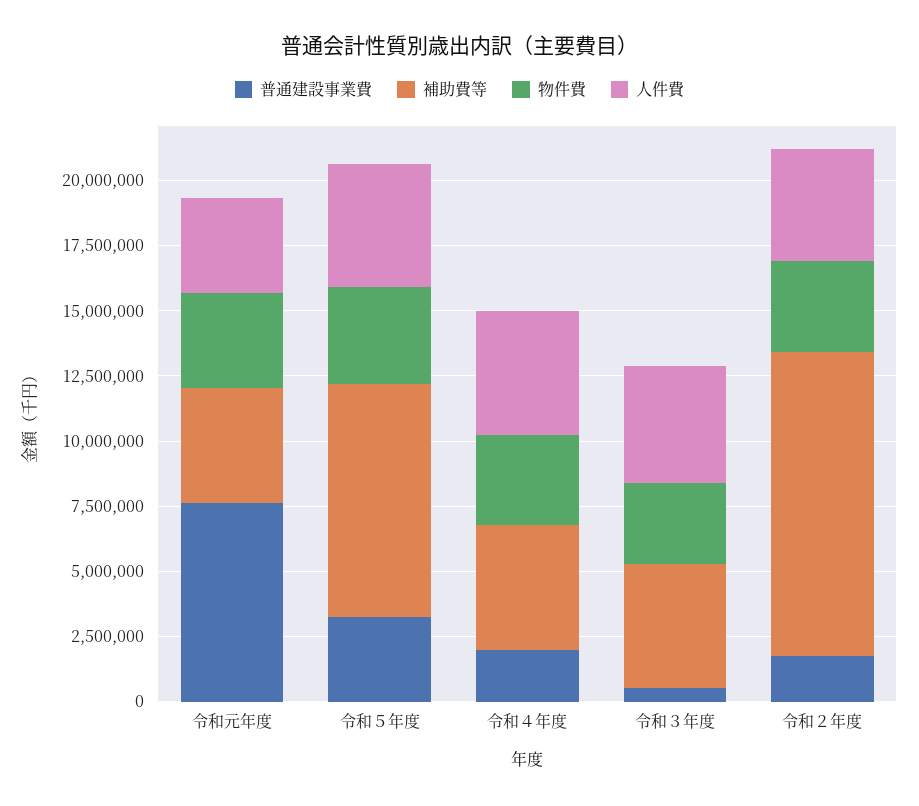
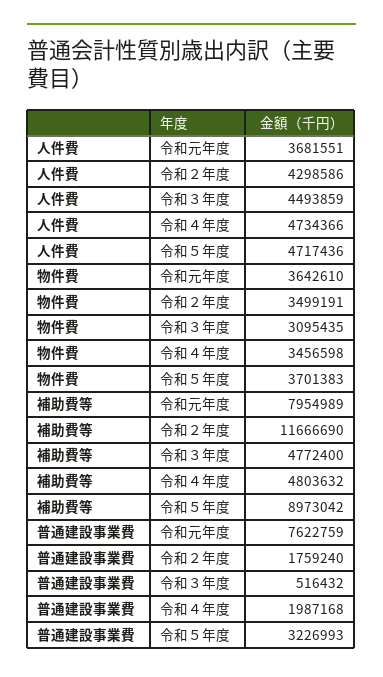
補助費等, 令和元年度: 4500000 -> 7954989

